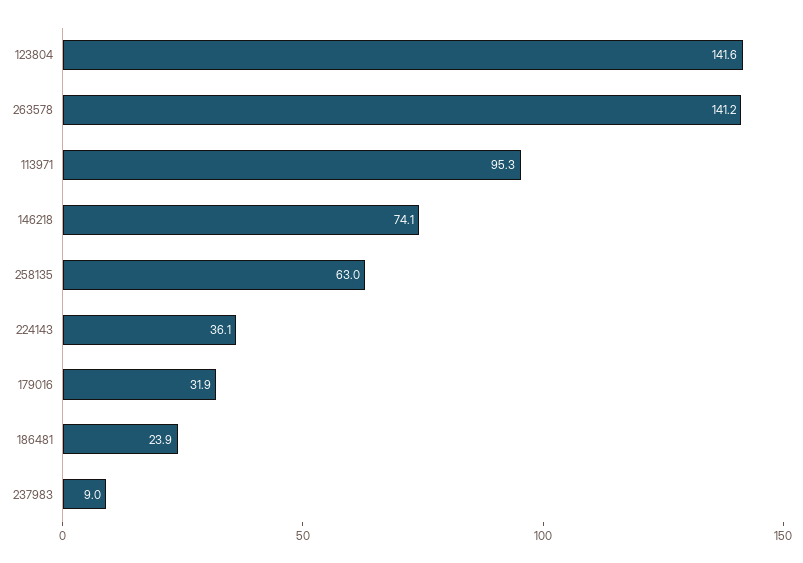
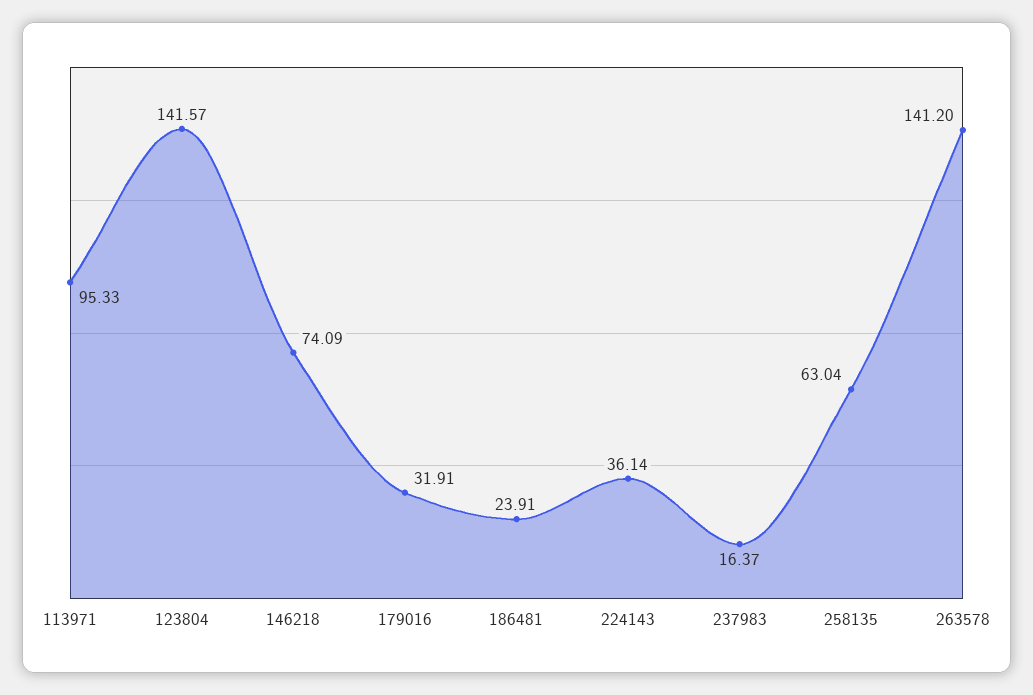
237983: 9 -> 16.37

